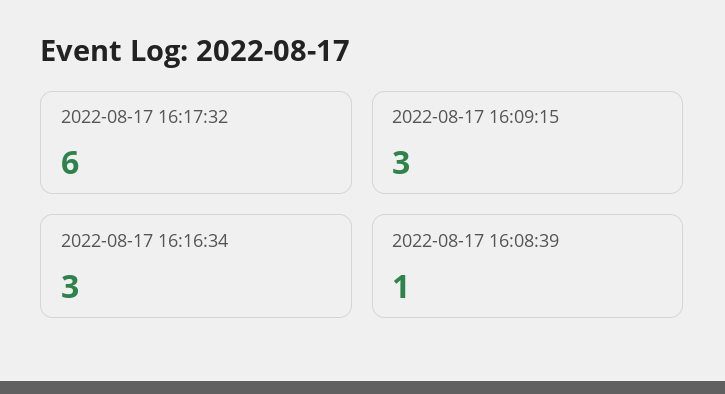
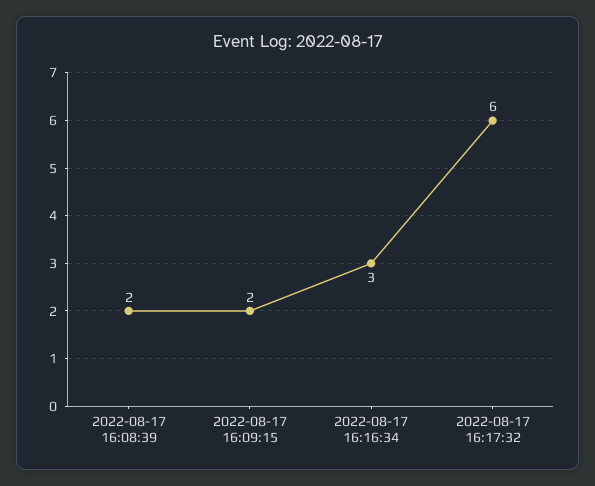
2022-08-17 16:09:15: 3 -> 2
2022-08-17 16:08:39: 1 -> 2

